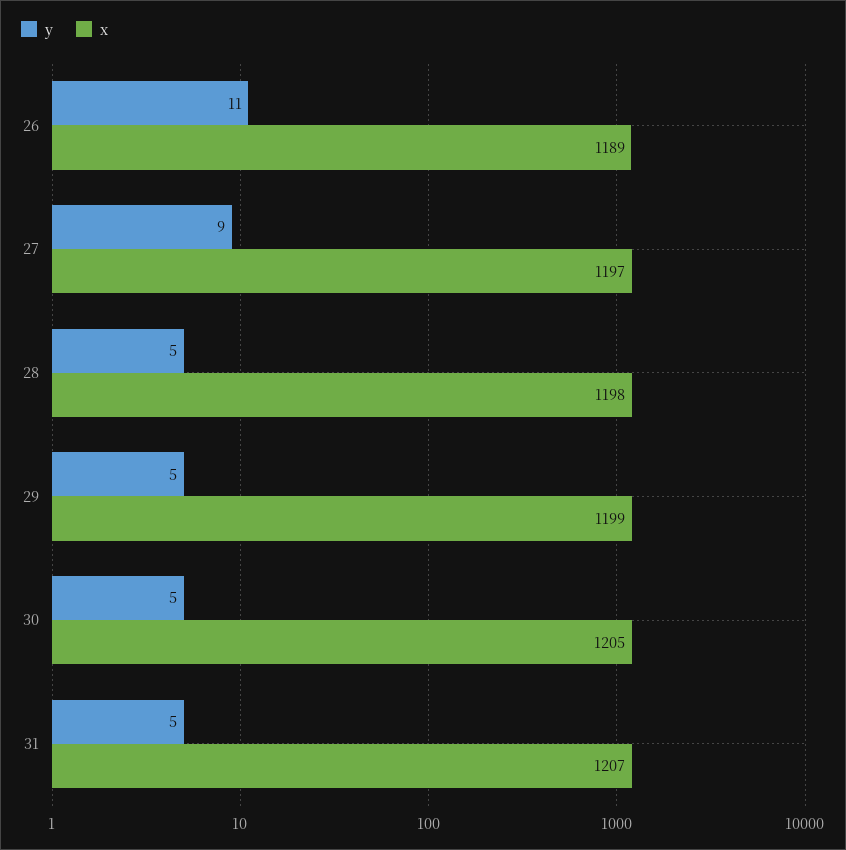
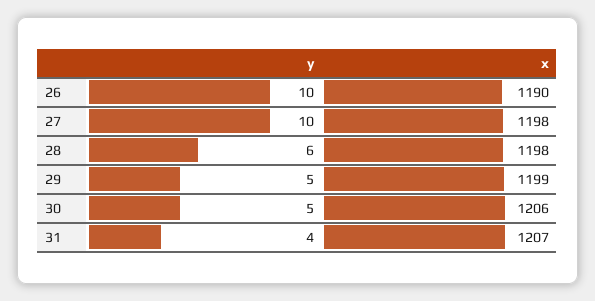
y, 26: 11 -> 10
x, 26: 1189 -> 1190
y, 27: 9 -> 10
x, 27: 1197 -> 1198
y, 28: 5 -> 6
x, 30: 1205 -> 1206
y, 31: 5 -> 4

